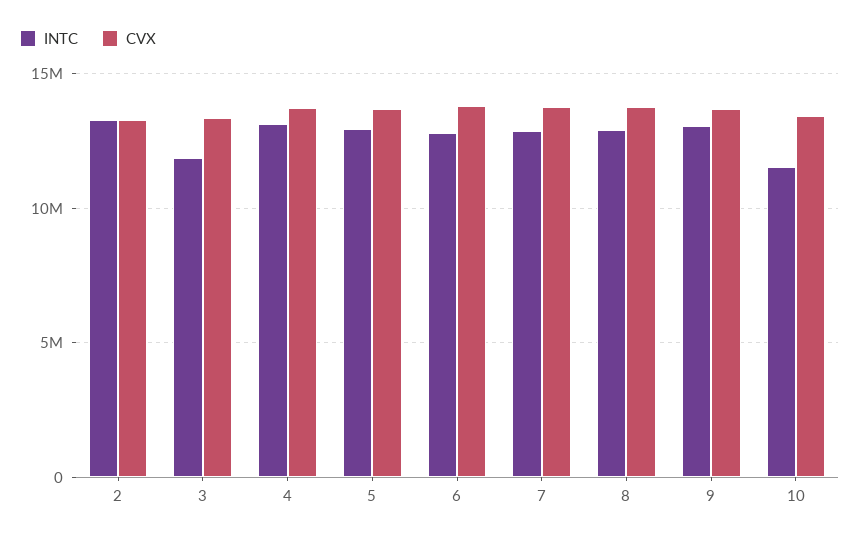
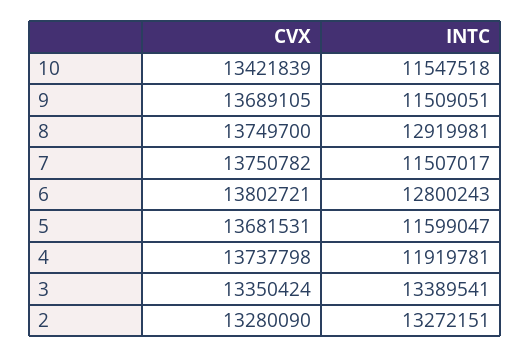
INTC, 3: 12000000 -> 13389541
INTC, 4: 13000000 -> 11919781
INTC, 5: 13000000 -> 11599047
INTC, 7: 13000000 -> 11507017
INTC, 9: 13000000 -> 11509051

